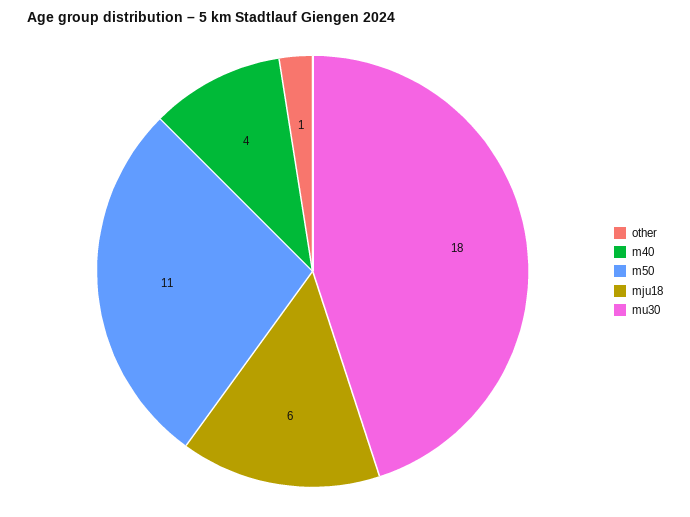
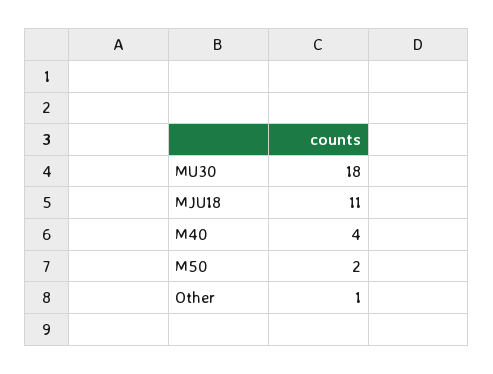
m50: 11 -> 2
mju18: 6 -> 11

